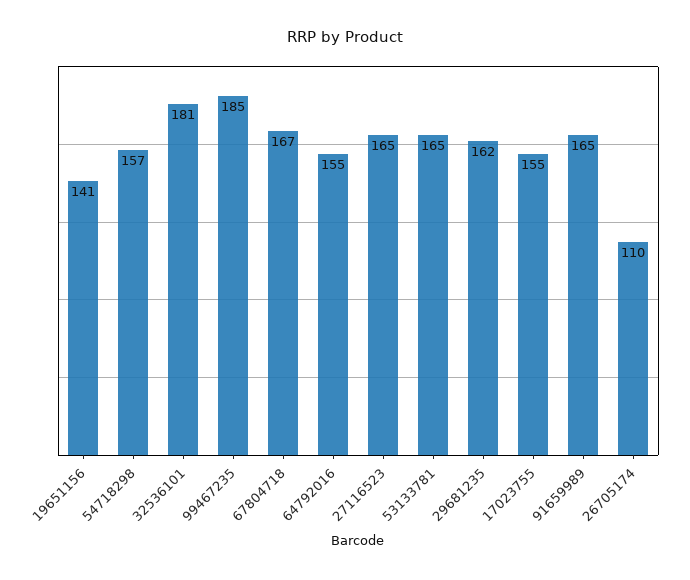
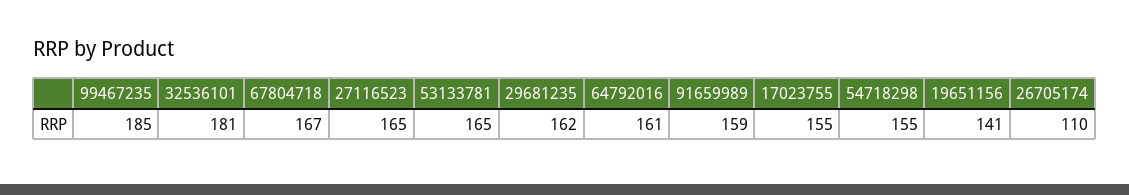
54718298: 157 -> 155
64792016: 155 -> 161
91659989: 165 -> 159

